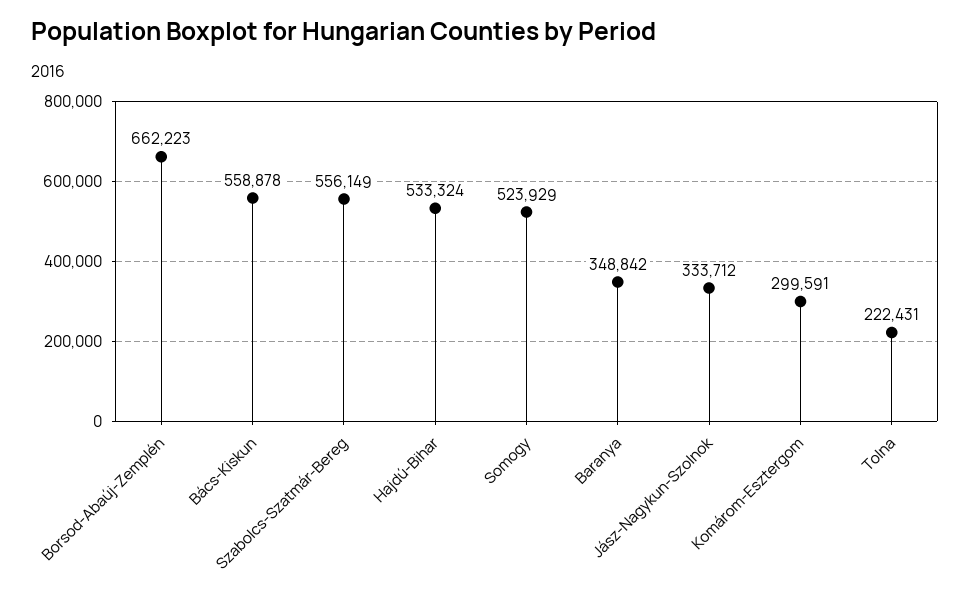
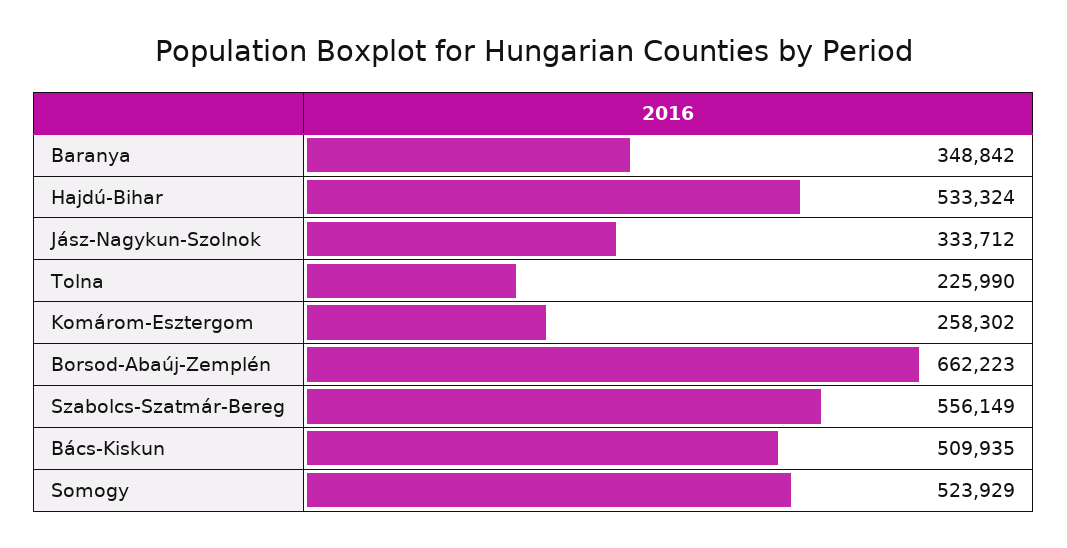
Bács-Kiskun: 558878 -> 509935
Komárom-Esztergom: 299591 -> 258302
Tolna: 222431 -> 225990

